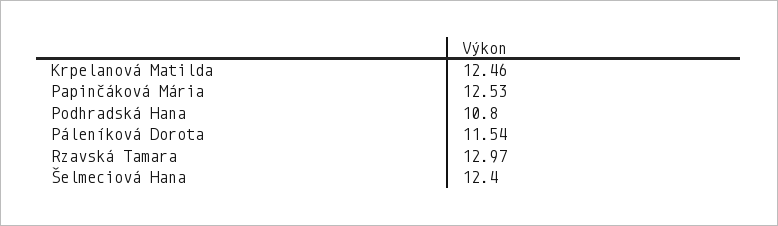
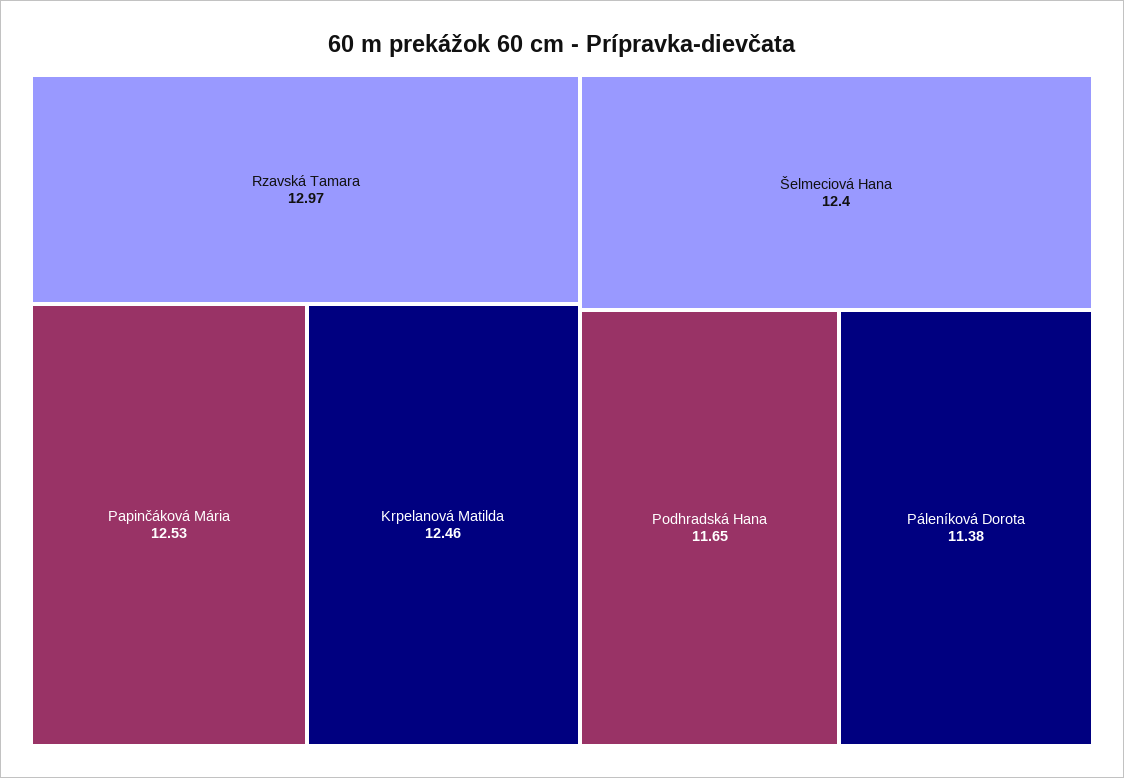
Podhradská Hana: 10.8 -> 11.65
Páleníková Dorota: 11.54 -> 11.38

